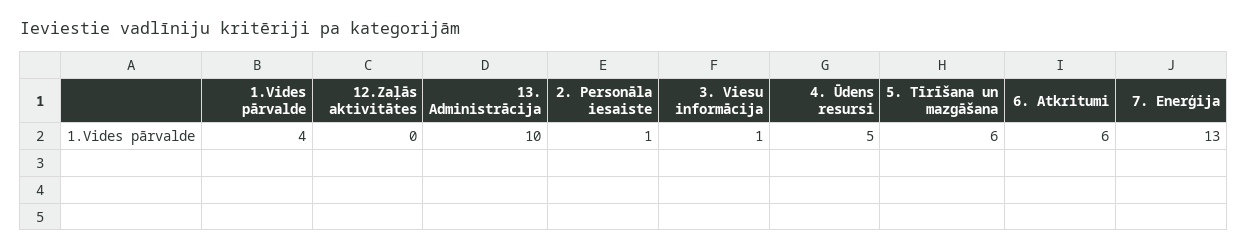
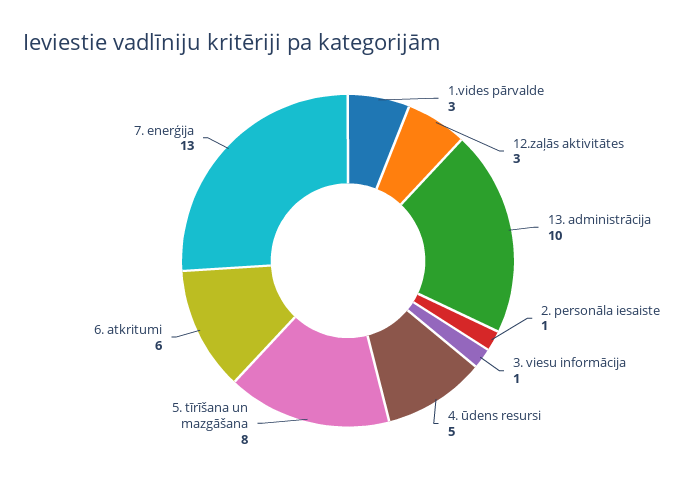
1.Vides pārvalde: 4 -> 3
12.Zaļās aktivitātes: 0 -> 3
5. Tīrīšana un mazgāšana: 6 -> 8

